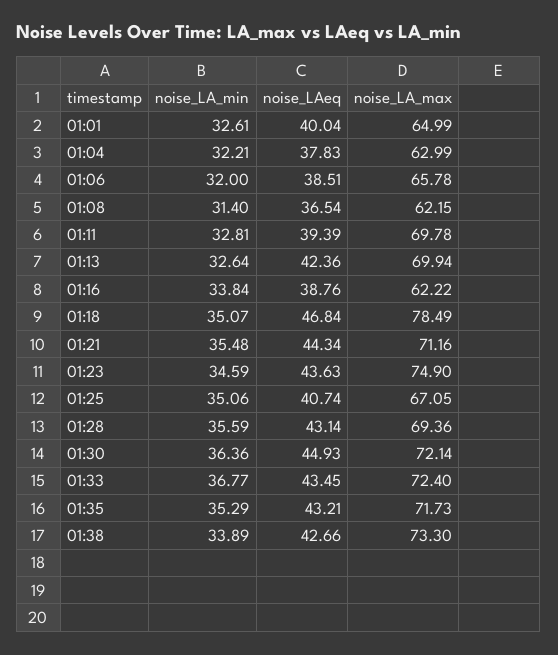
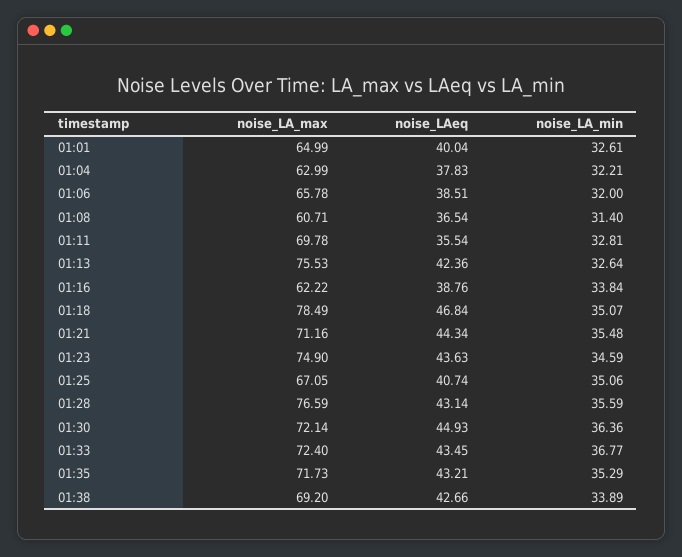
noise_LA_max, 01:08: 62.15 -> 60.71
noise_LAeq, 01:11: 39.39 -> 35.54
noise_LA_max, 01:13: 69.94 -> 75.53
noise_LA_max, 01:28: 69.36 -> 76.59
noise_LA_max, 01:38: 73.3 -> 69.2

